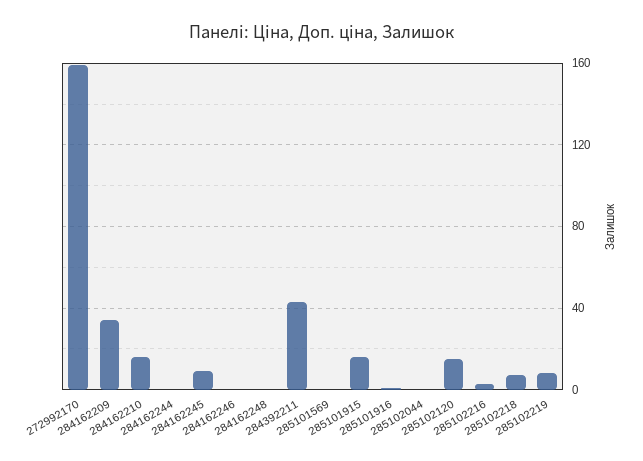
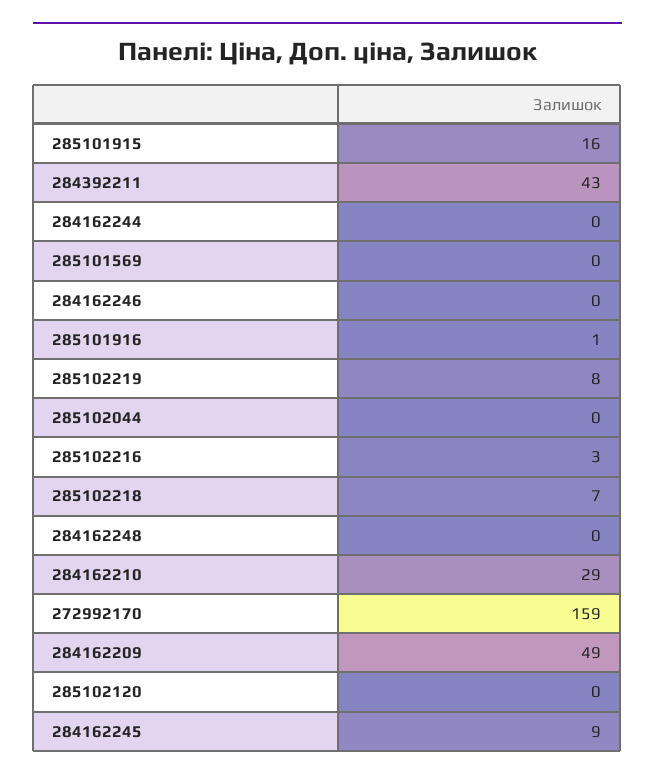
284162209: 35 -> 49
284162210: 15 -> 29
285102120: 15 -> 0

